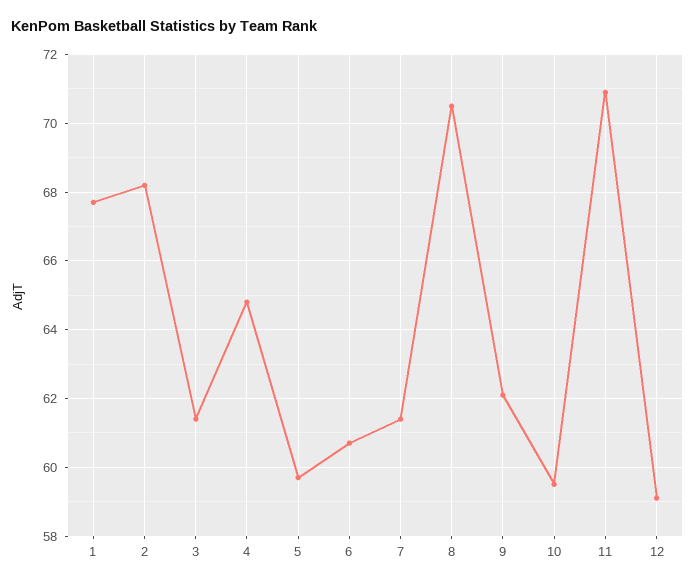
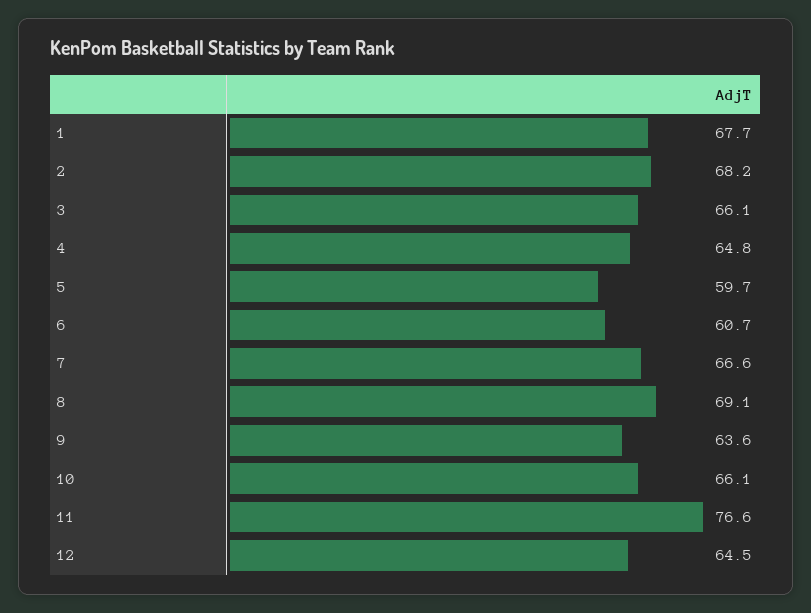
3: 61.5 -> 66.1
7: 61.5 -> 66.6
8: 70.5 -> 69.1
9: 62 -> 63.6
10: 59.5 -> 66.1
11: 71 -> 76.6
12: 59 -> 64.5

